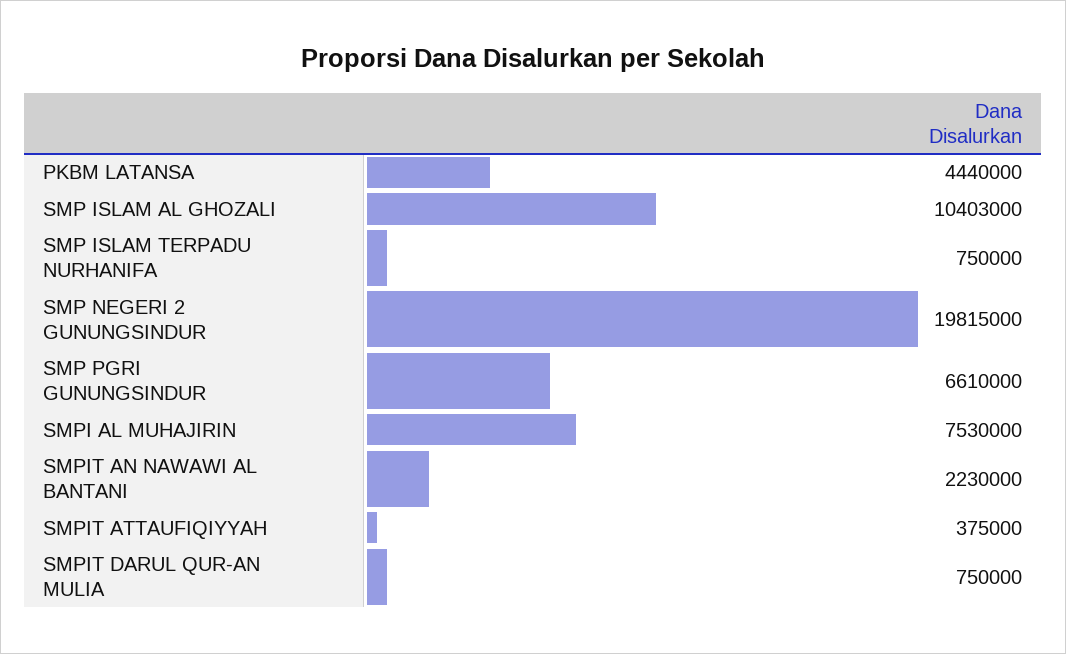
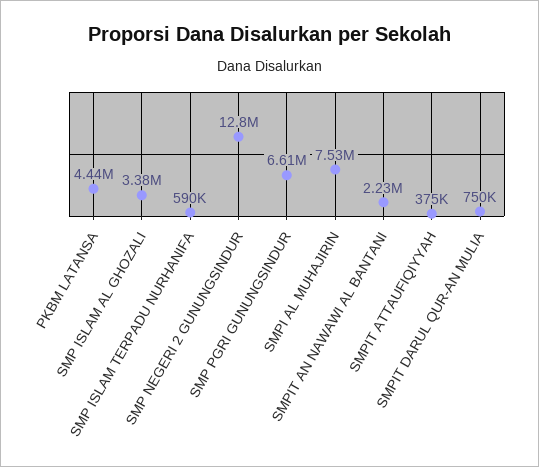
SMP ISLAM AL GHOZALI: 10403000 -> 3380000
SMP ISLAM TERPADU NURHANIFA: 750000 -> 590000
SMP NEGERI 2 GUNUNGSINDUR: 19815000 -> 12800000

